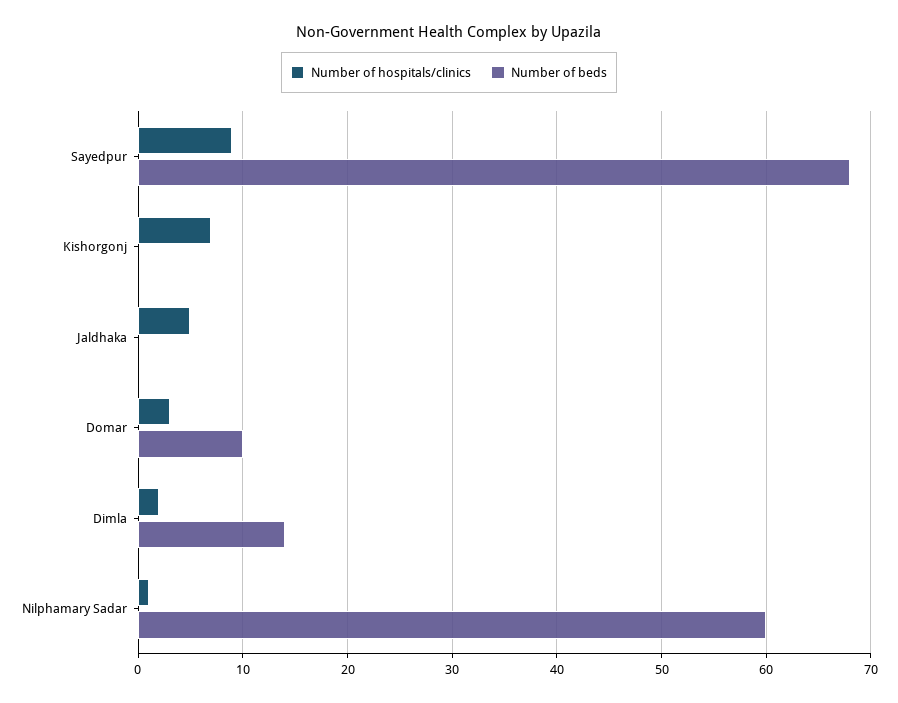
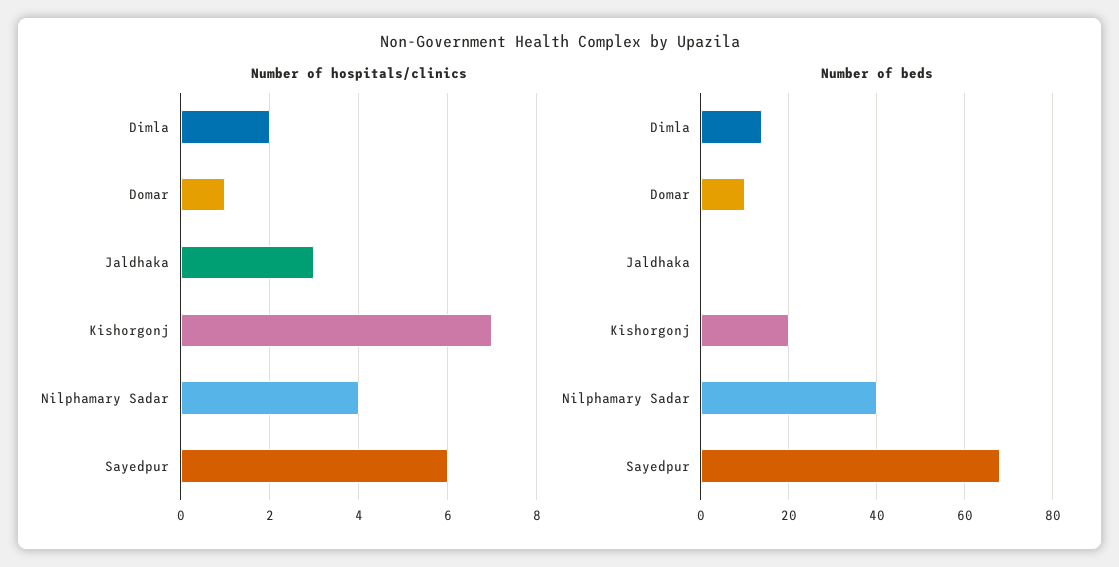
Number of hospitals/clinics, Sayedpur: 9 -> 6
Number of beds, Kishorgonj: 0 -> 20
Number of hospitals/clinics, Jaldhaka: 5 -> 3
Number of hospitals/clinics, Domar: 3 -> 1
Number of hospitals/clinics, Nilphamary Sadar: 1 -> 4
Number of beds, Nilphamary Sadar: 60 -> 40

